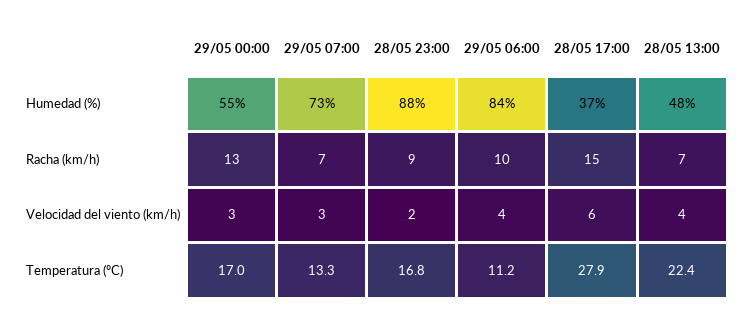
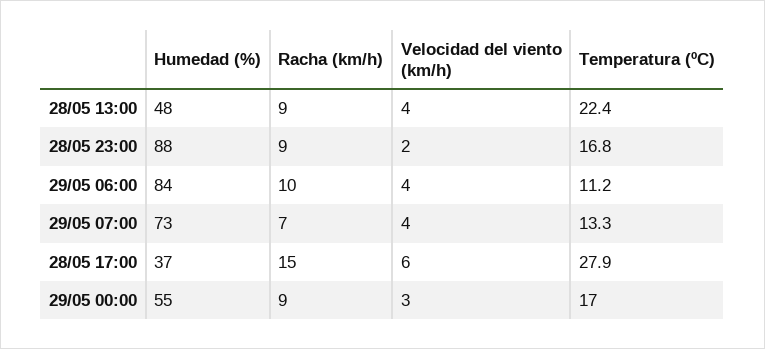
29/05 00:00, Racha (km/h): 13 -> 9
28/05 13:00, Racha (km/h): 7 -> 9
29/05 07:00, Velocidad del viento (km/h): 3 -> 4

